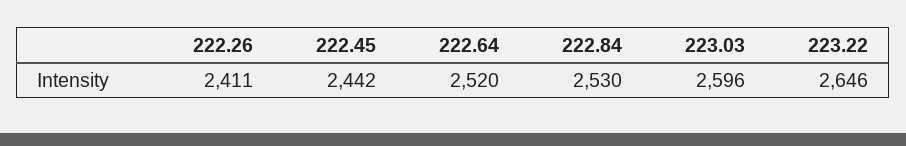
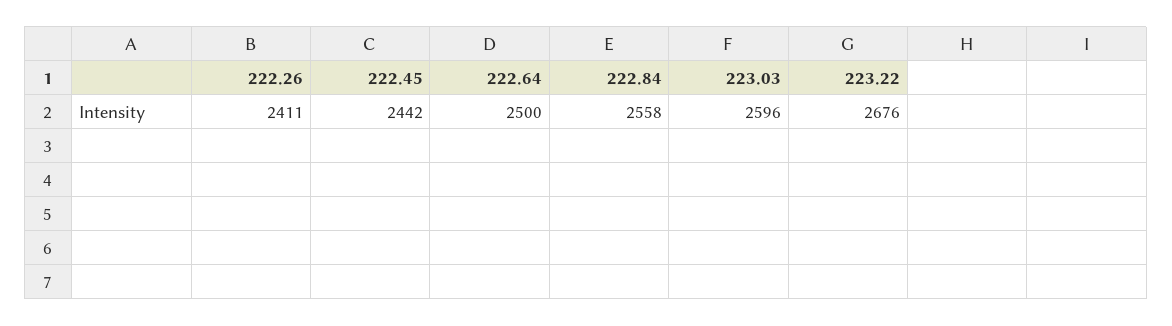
222.64: 2520 -> 2500
222.84: 2530 -> 2558
223.22: 2646 -> 2676

